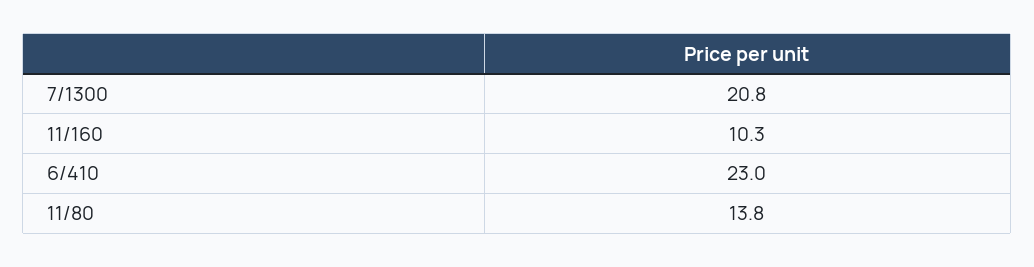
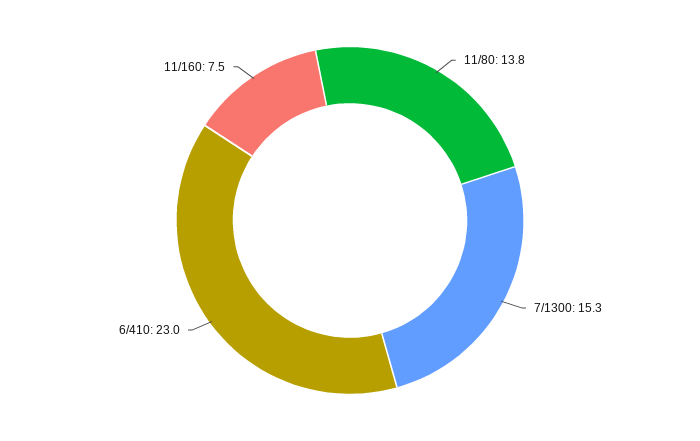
7/1300: 20.8 -> 15.3
11/160: 10.3 -> 7.5

